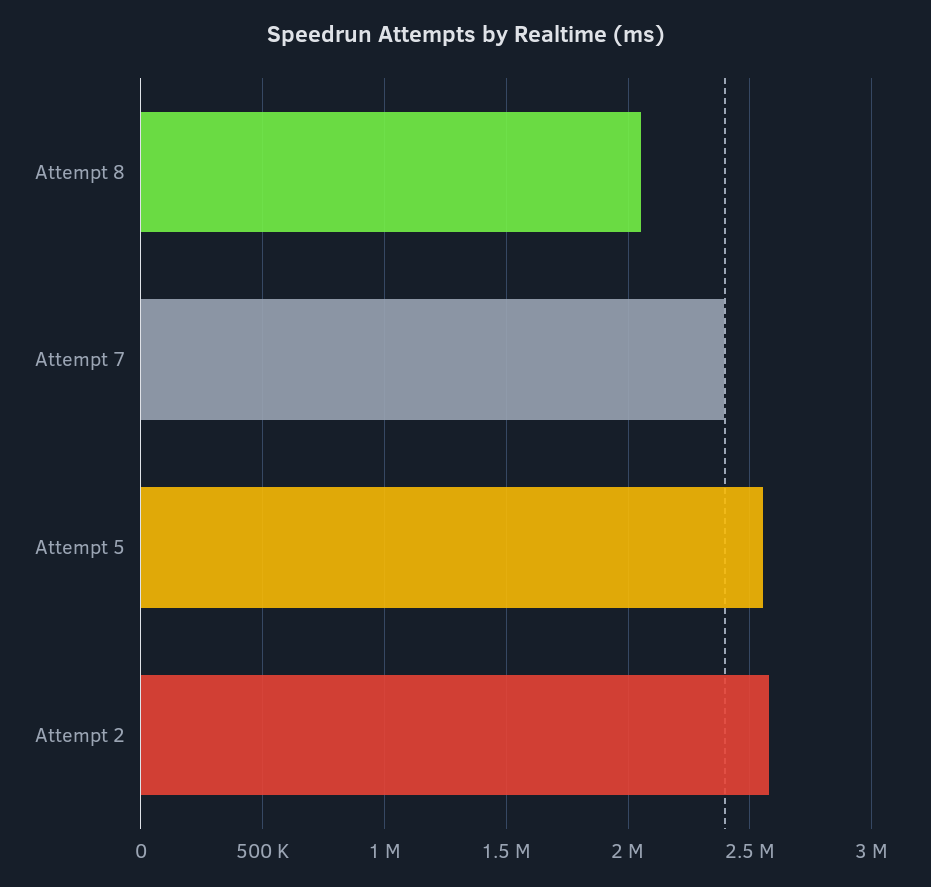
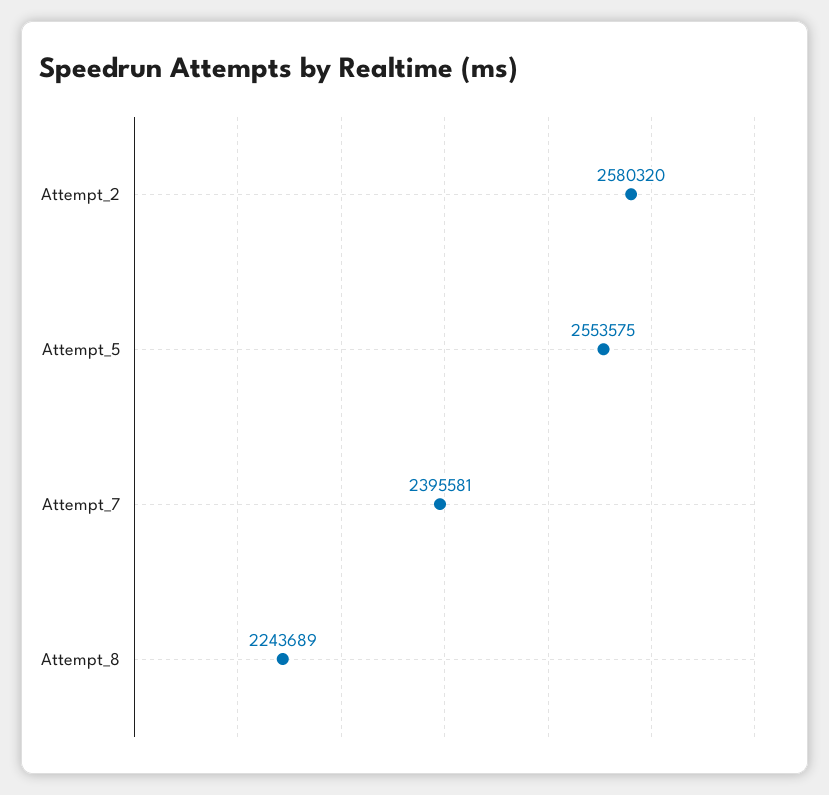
Attempt 8: 2050000 -> 2243689

